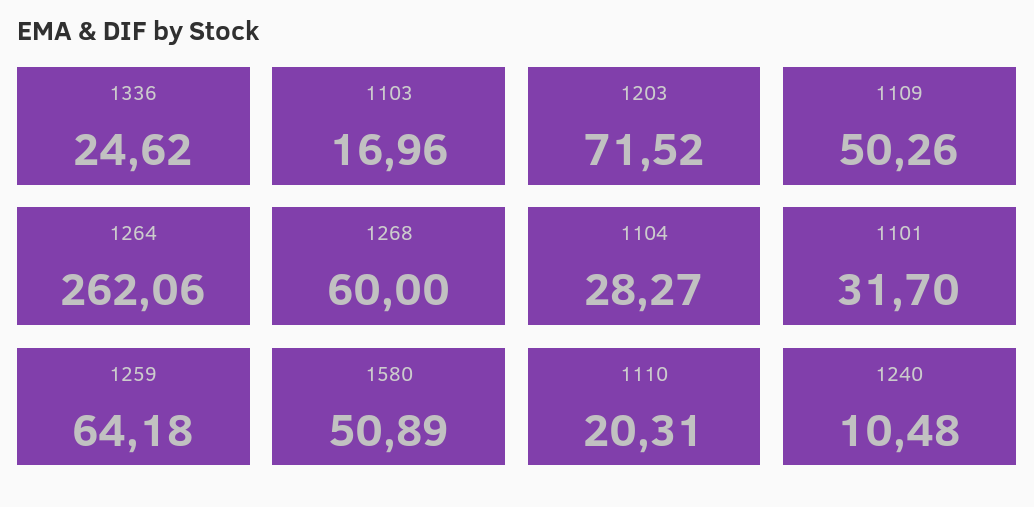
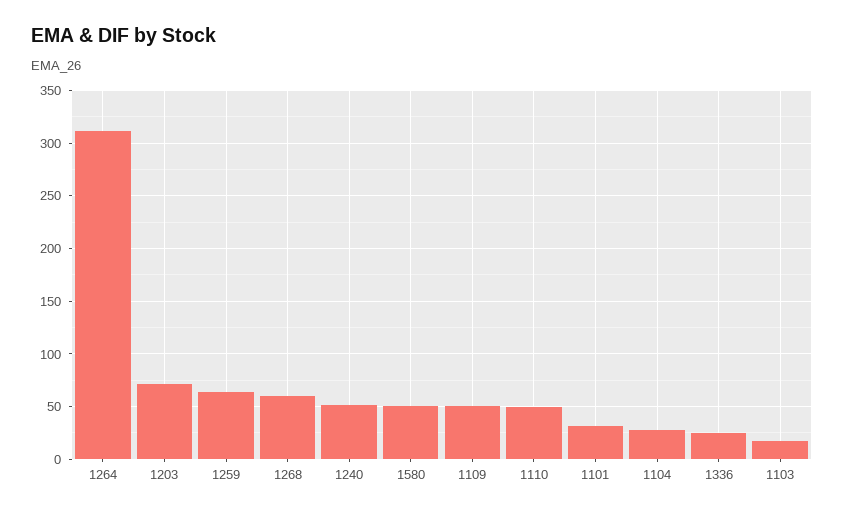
1264: 262.06 -> 310
1110: 20.31 -> 50
1240: 10.48 -> 50

